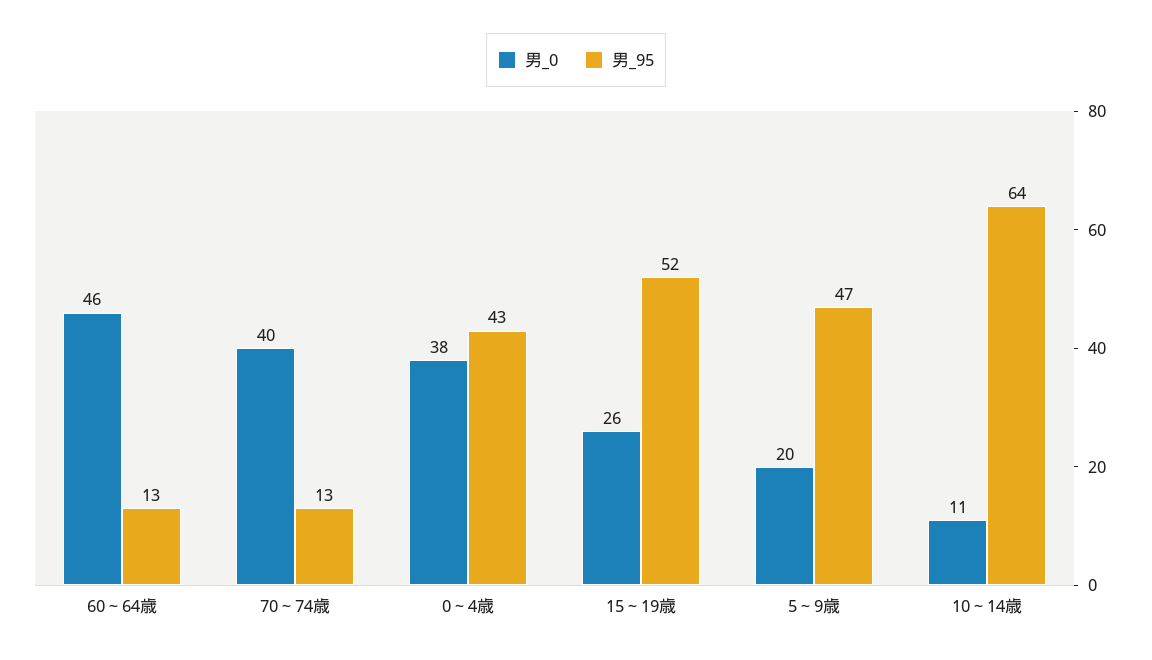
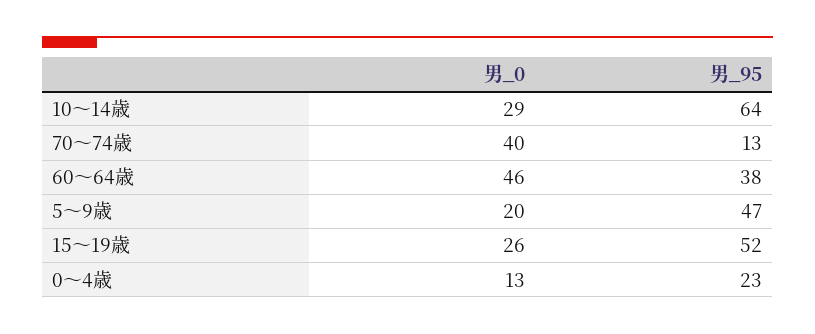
男_95, 60～64歳: 13 -> 38
男_0, 0～4歳: 38 -> 13
男_95, 0～4歳: 43 -> 23
男_0, 10～14歳: 11 -> 29

